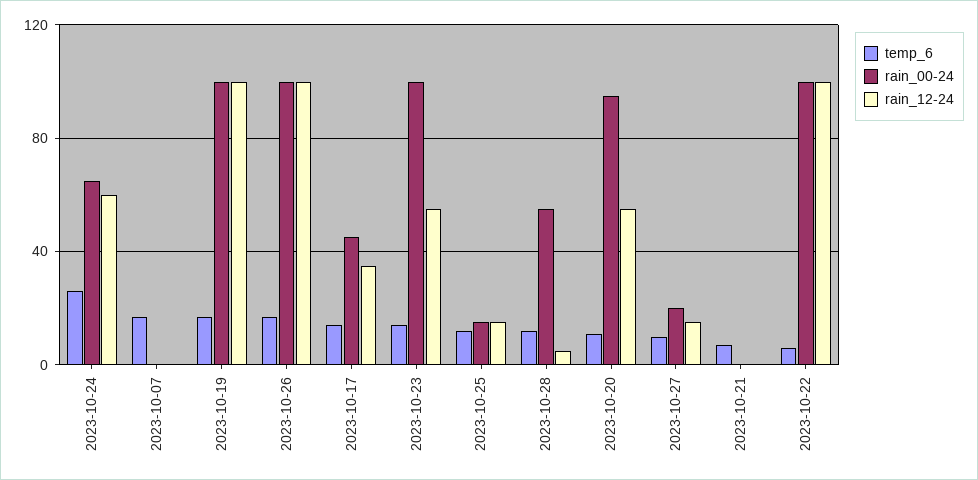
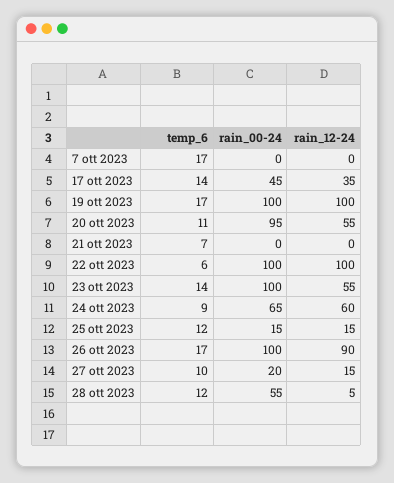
temp_6, 2023-10-24: 25 -> 9
rain_12-24, 2023-10-26: 100 -> 90

